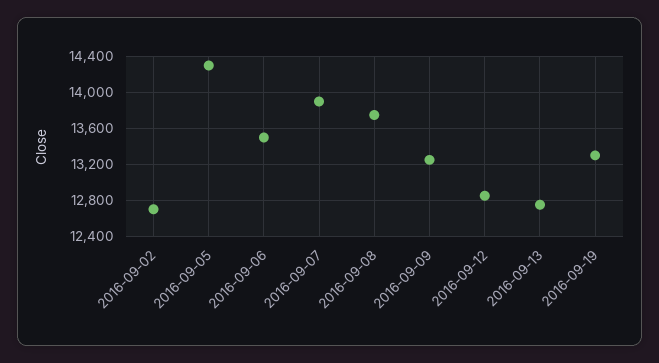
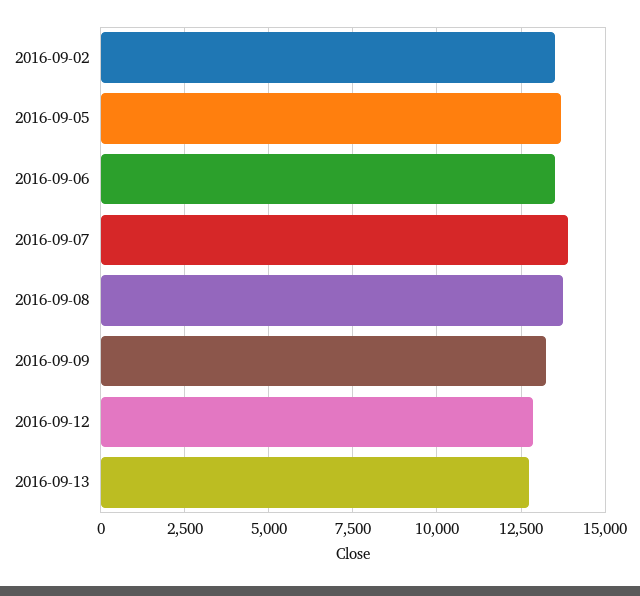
2016-09-02: 12700 -> 13500
2016-09-05: 14300 -> 13750
2016-09-19: 13300 -> none

